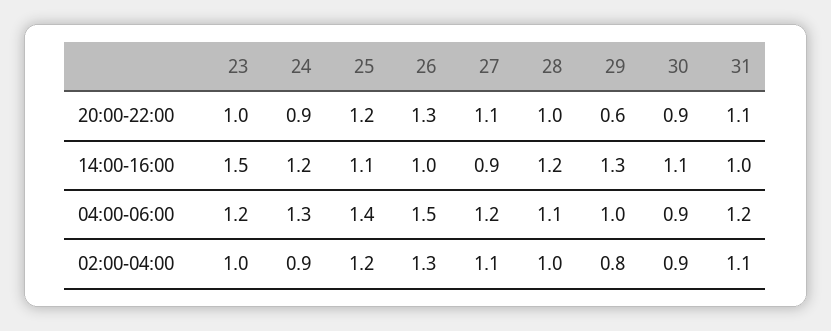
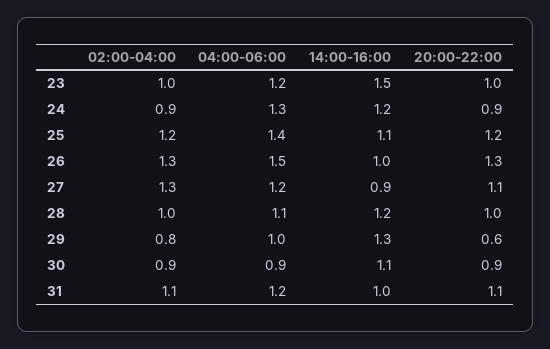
27, 02:00-04:00: 1.1 -> 1.3

